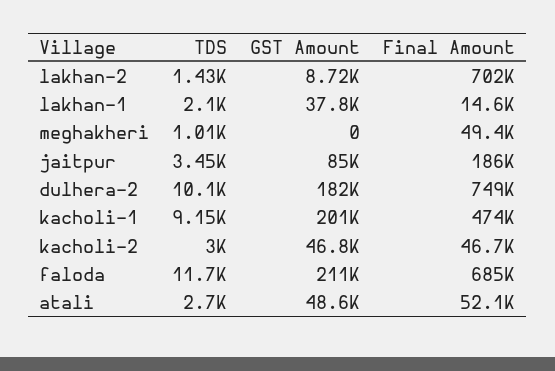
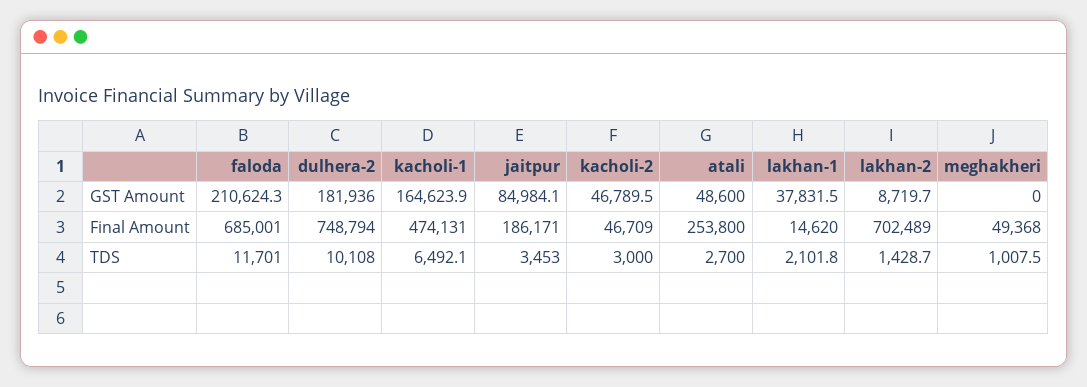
TDS, kacholi-1: 9150 -> 6492.1
GST Amount, kacholi-1: 201000 -> 164623.9
Final Amount, atali: 52100 -> 253800

